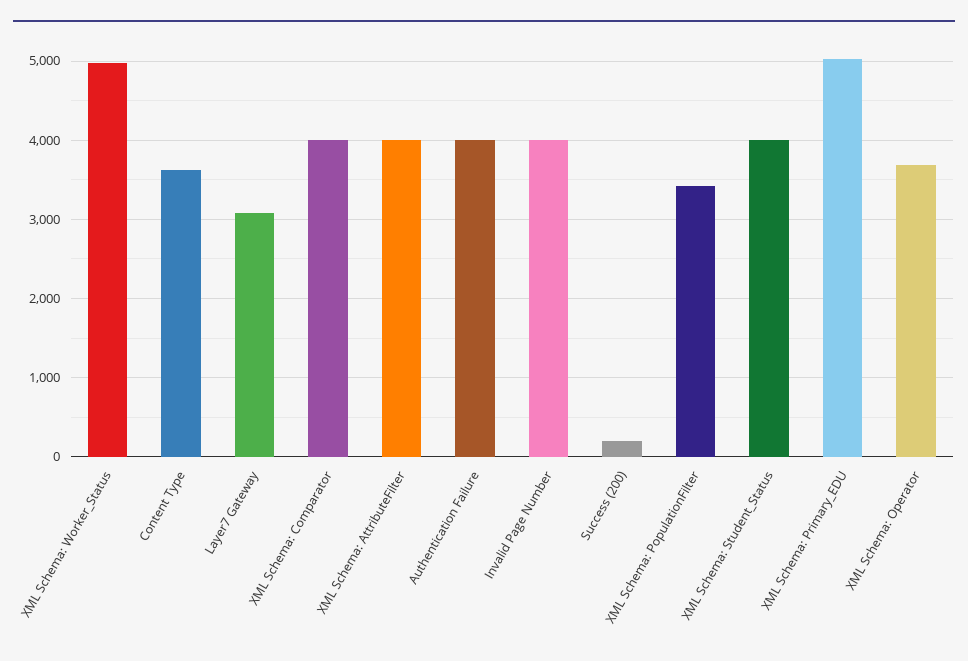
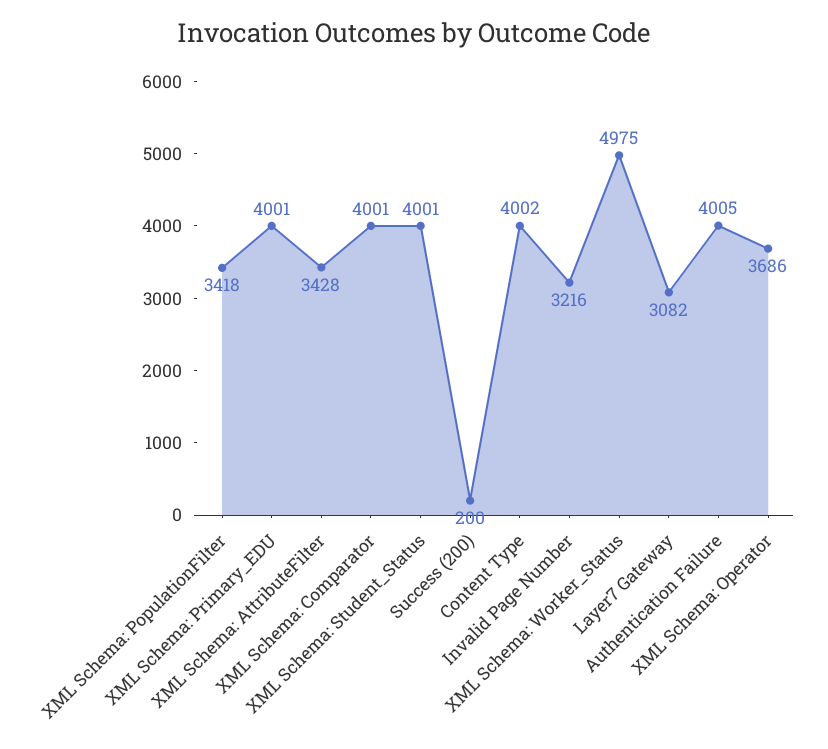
Content Type: 3600 -> 4002
XML Schema: AttributeFilter: 4000 -> 3428
Invalid Page Number: 4000 -> 3216
XML Schema: Primary_EDU: 5000 -> 4001

